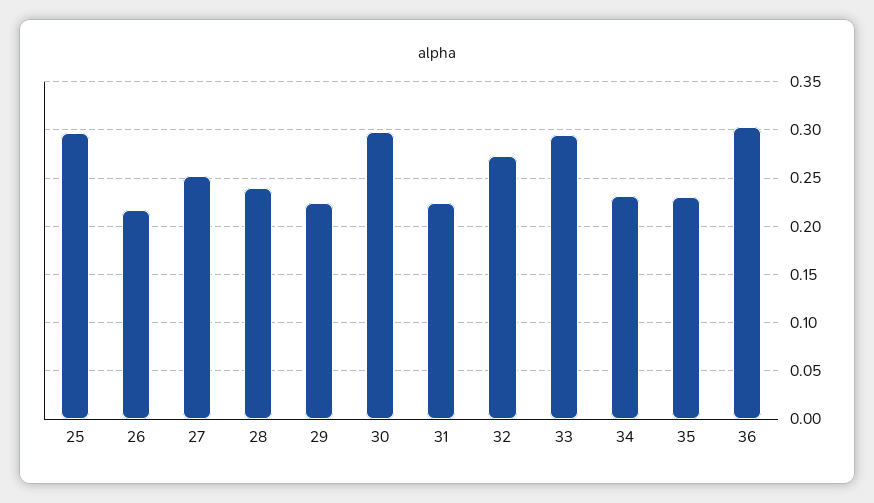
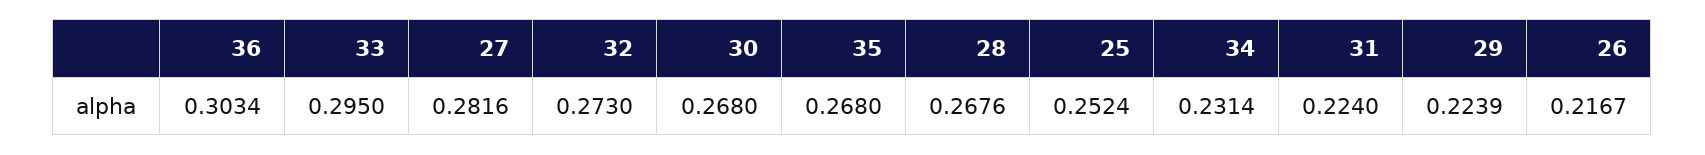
25: 0.3 -> 0.2524
27: 0.25 -> 0.2816
28: 0.24 -> 0.2676
30: 0.3 -> 0.268
35: 0.23 -> 0.268

